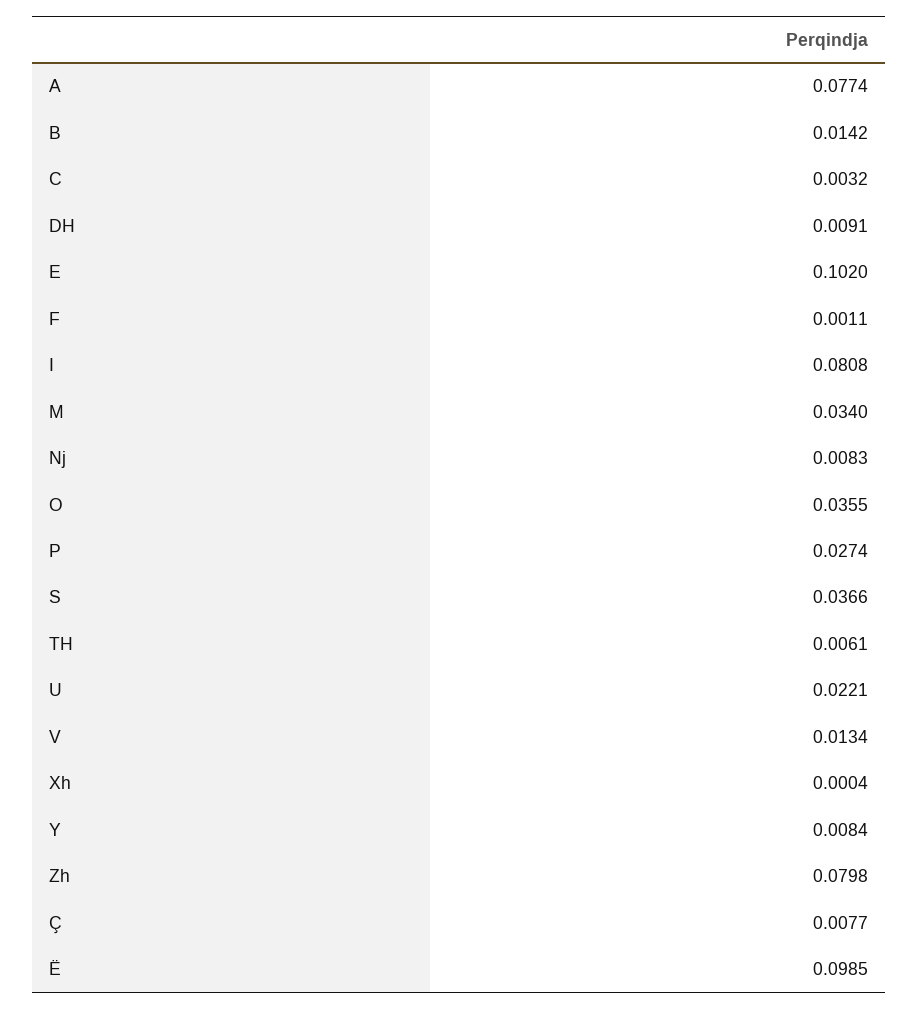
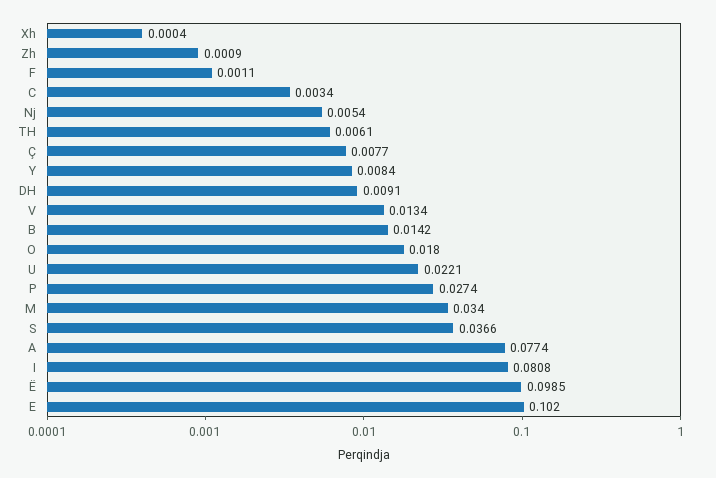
C: 0.0032 -> 0.0034
Nj: 0.0083 -> 0.0054
O: 0.0355 -> 0.018
Zh: 0.0798 -> 0.0009

